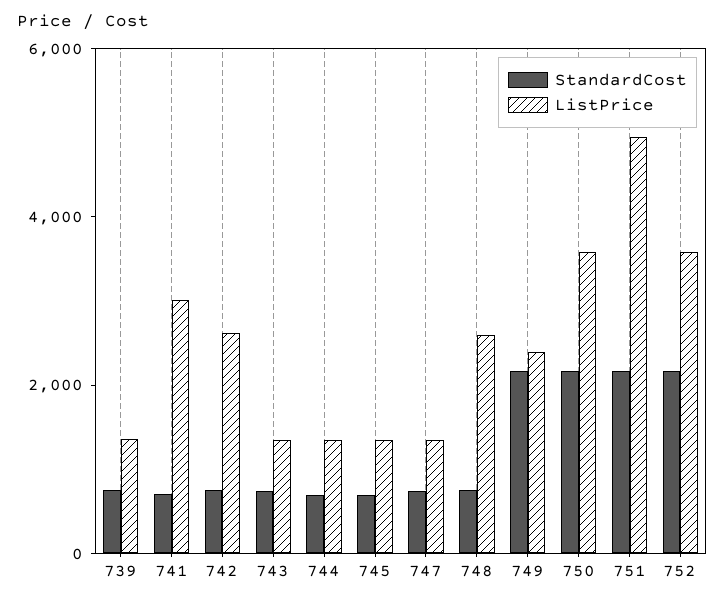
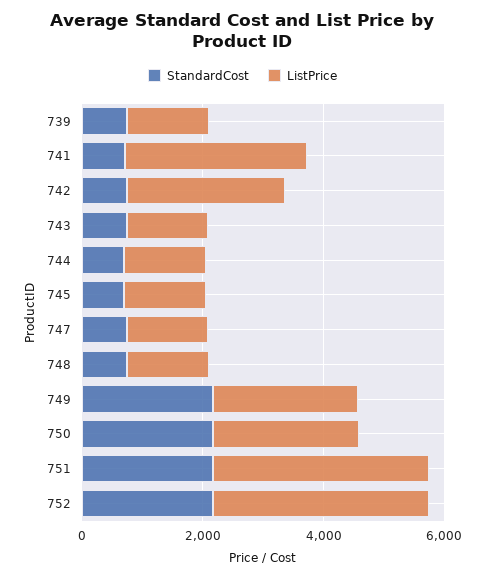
ListPrice, 748: 2500 -> 1500
ListPrice, 750: 3500 -> 2500
ListPrice, 751: 5000 -> 3500

